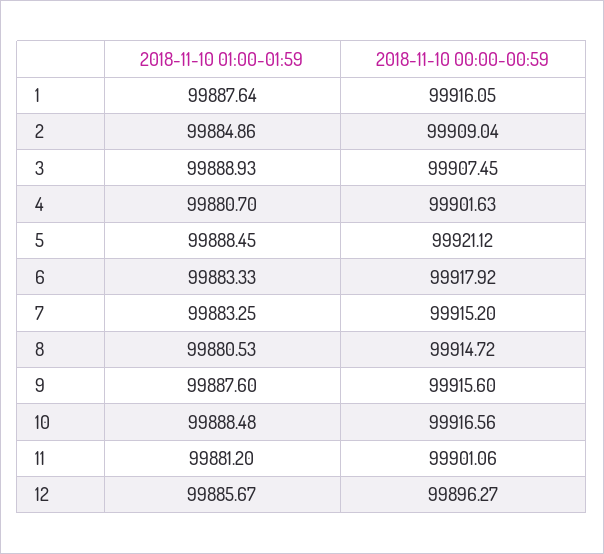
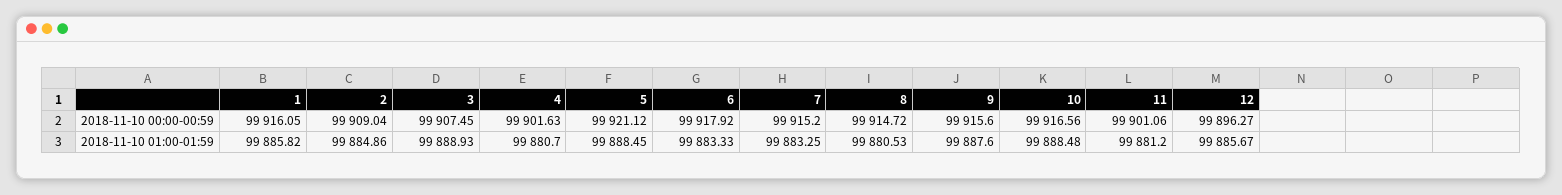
2018-11-10 01:00-01:59, 1: 99887.64 -> 99885.82

